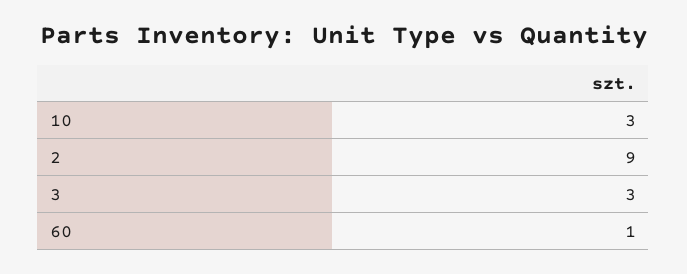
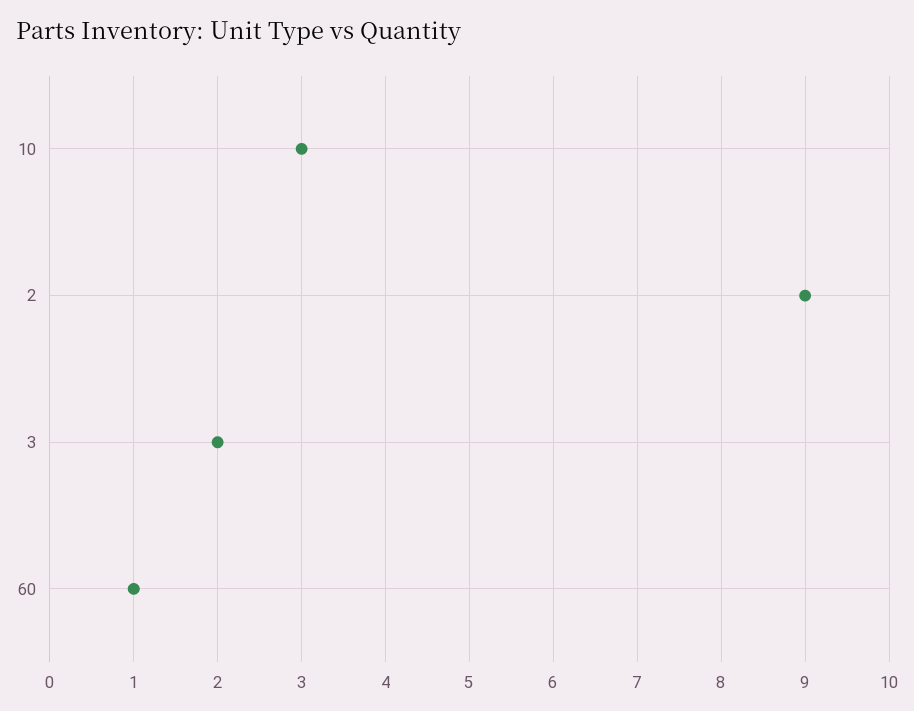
3: 3 -> 2

